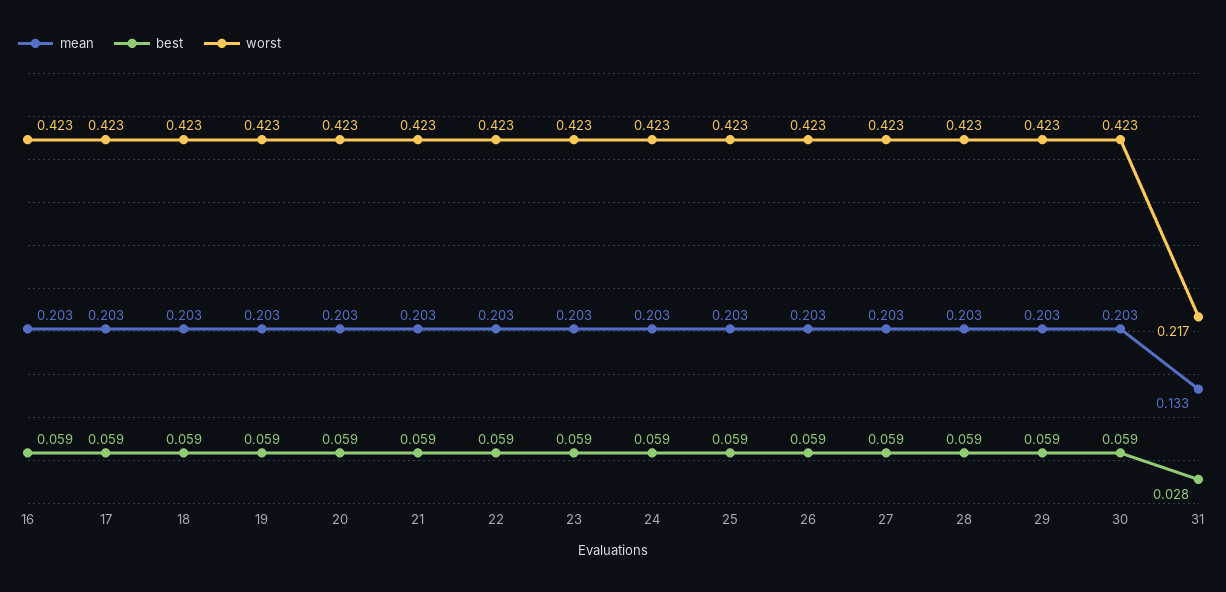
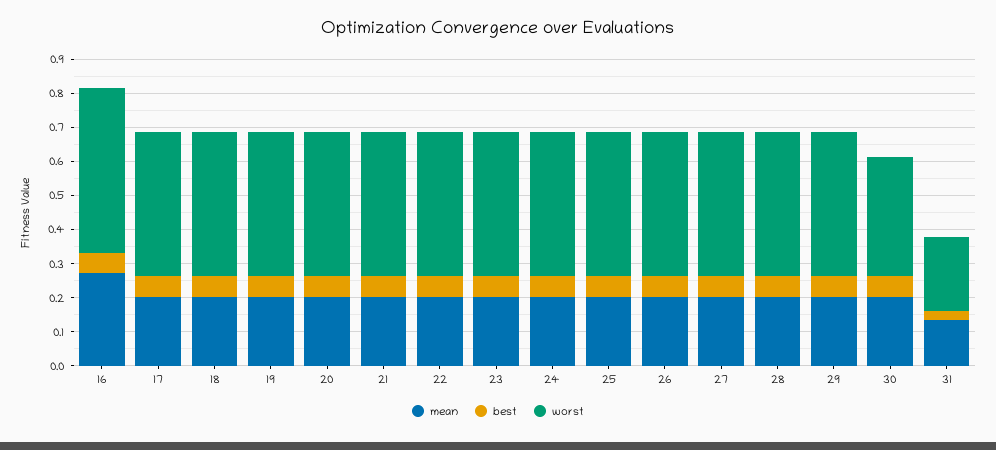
mean, 16: 0.203 -> 0.275
worst, 16: 0.423 -> 0.475
worst, 30: 0.423 -> 0.35

